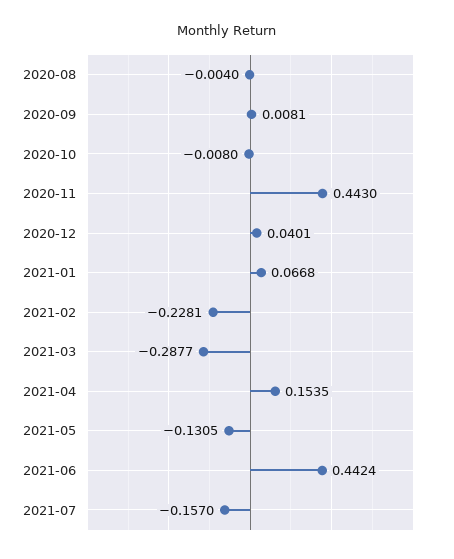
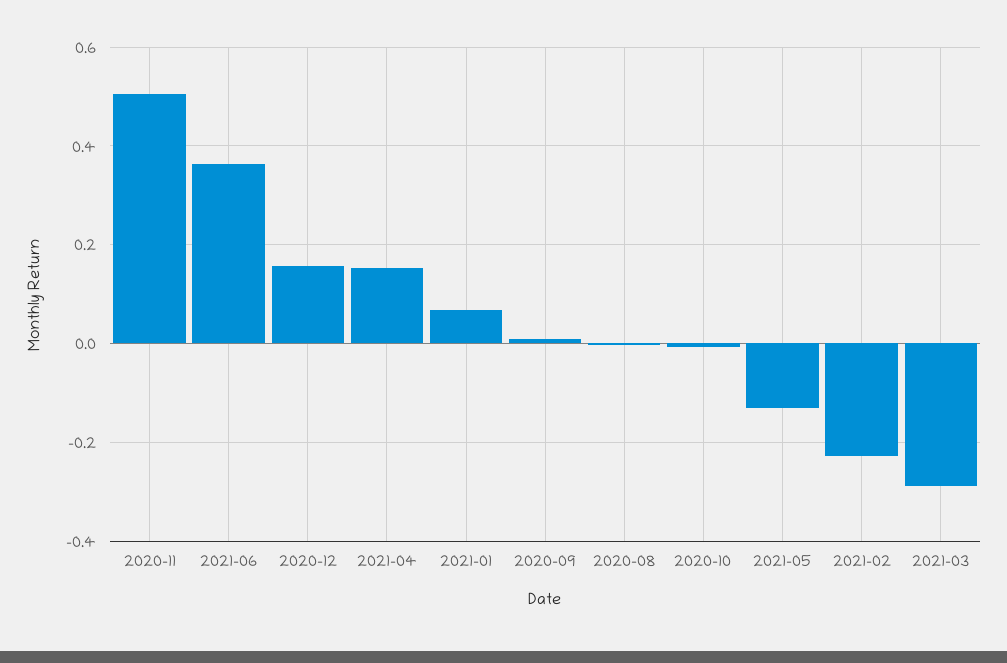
2020-11: 0.443 -> 0.5
2020-12: 0.0401 -> 0.16
2021-06: 0.4424 -> 0.36
2021-07: -0.157 -> none

